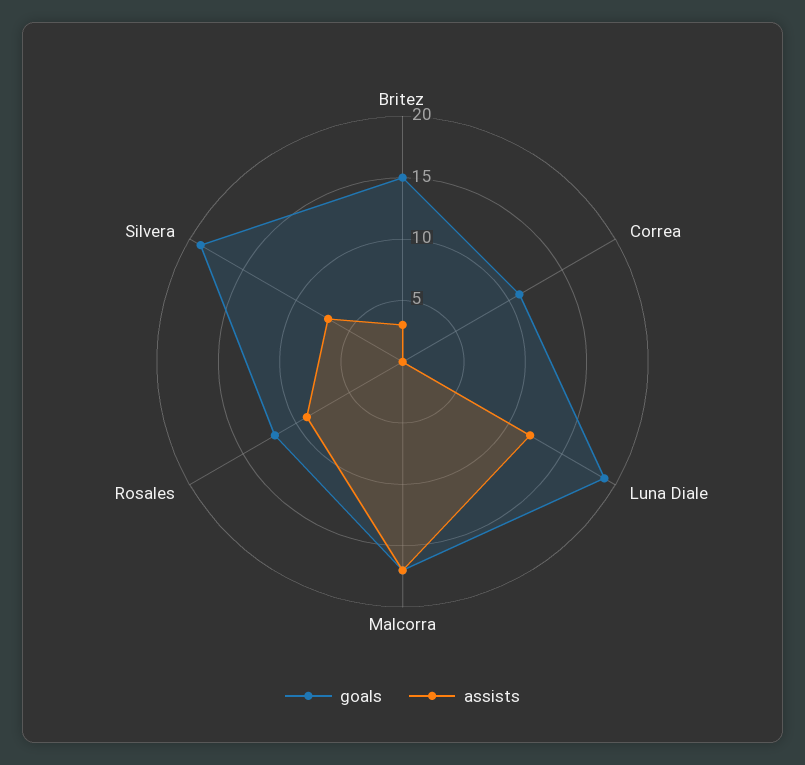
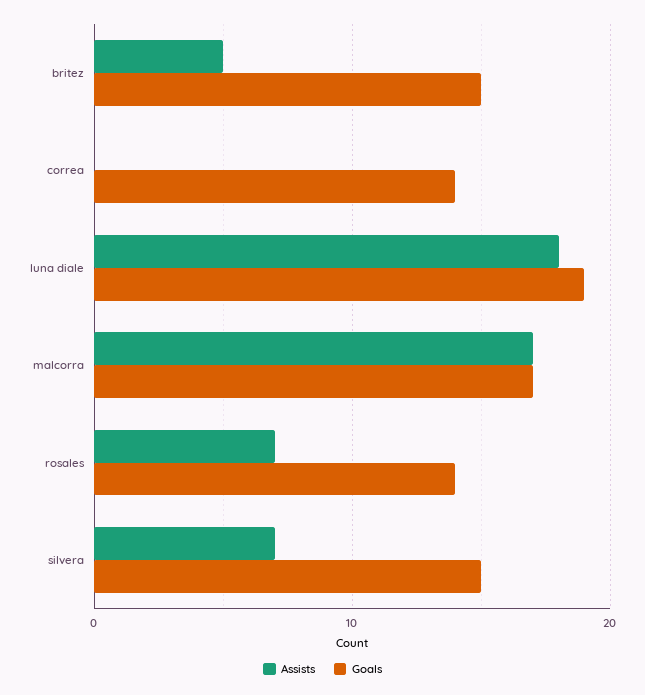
assists, Britez: 3 -> 5
goals, Correa: 11 -> 14
assists, Luna Diale: 12 -> 18
goals, Rosales: 12 -> 14
assists, Rosales: 9 -> 7
goals, Silvera: 19 -> 15

